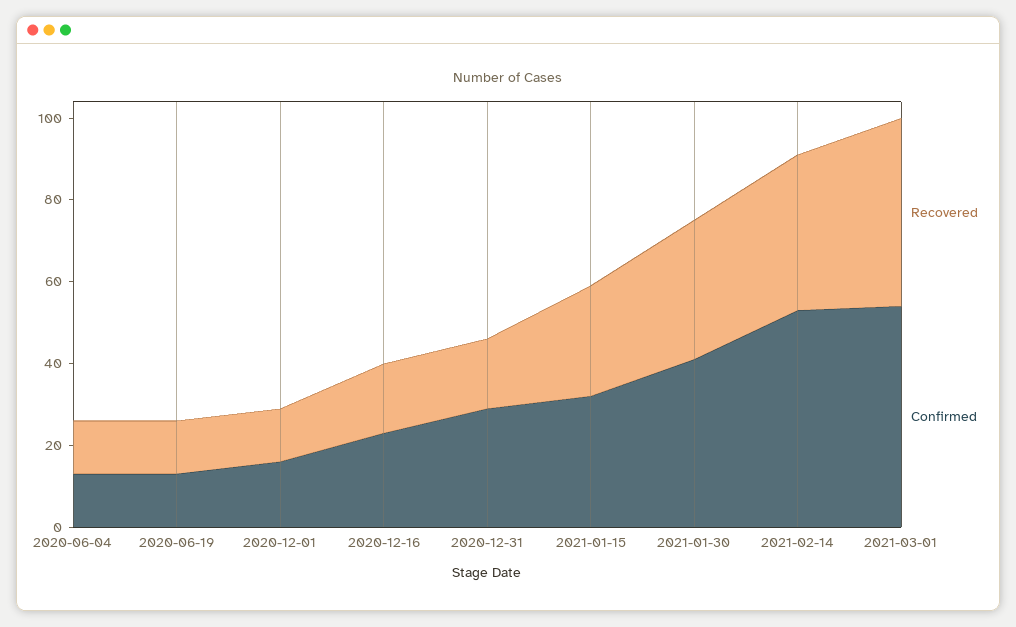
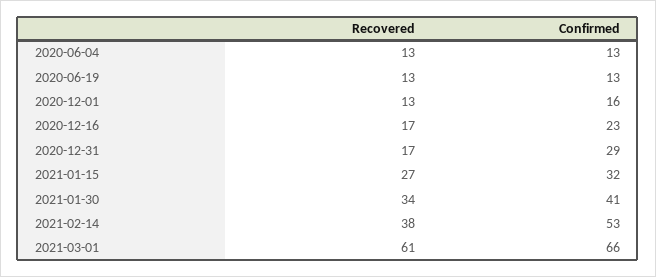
Recovered, 2021-03-01: 45 -> 61
Confirmed, 2021-03-01: 55 -> 66

